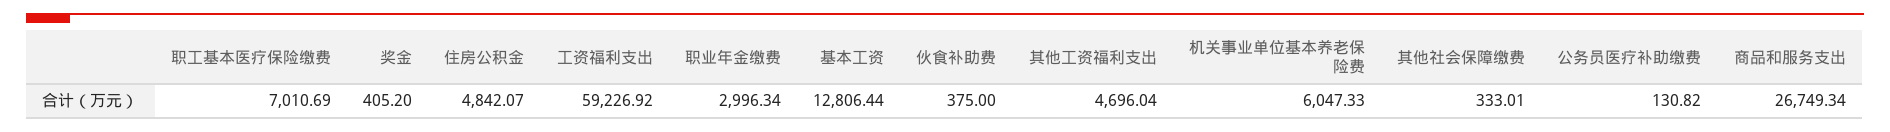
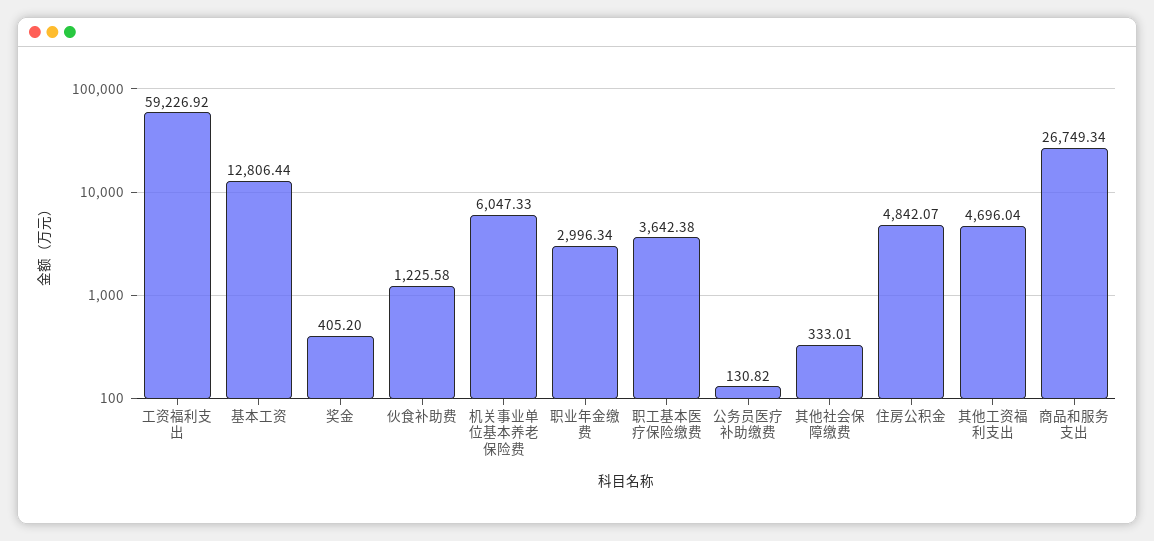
职工基本医疗保险缴费: 7010.69 -> 3642.38
伙食补助费: 375 -> 1225.58

